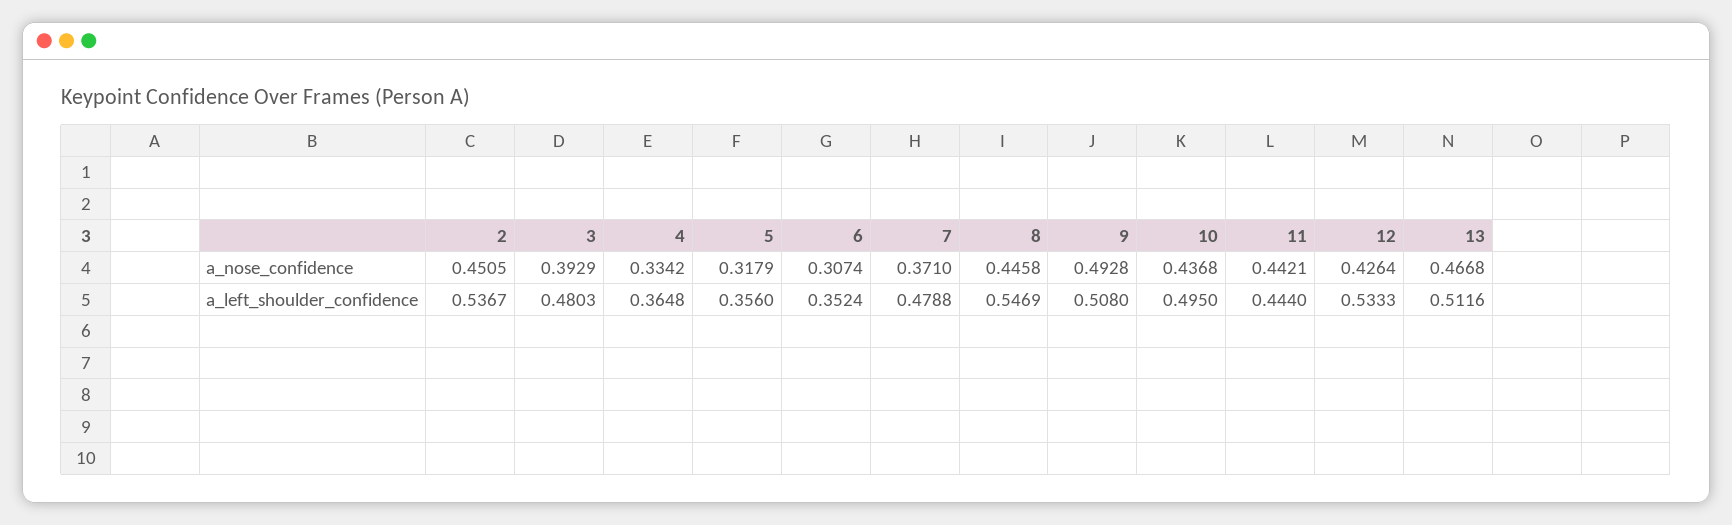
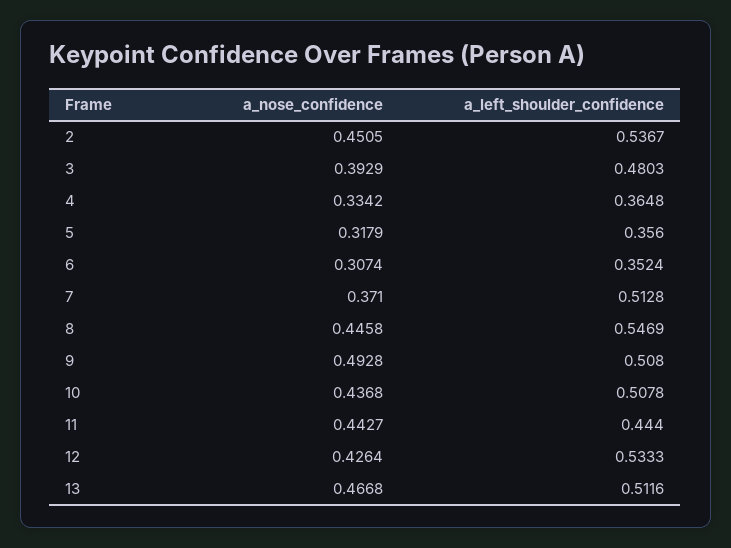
11, a_nose_confidence: 0.4421 -> 0.4427
7, a_left_shoulder_confidence: 0.4788 -> 0.5128
10, a_left_shoulder_confidence: 0.495 -> 0.5078

